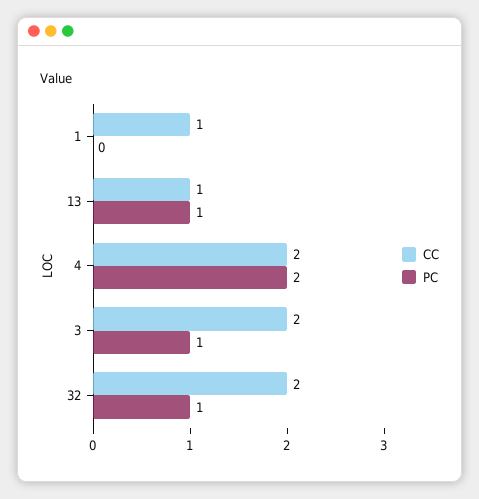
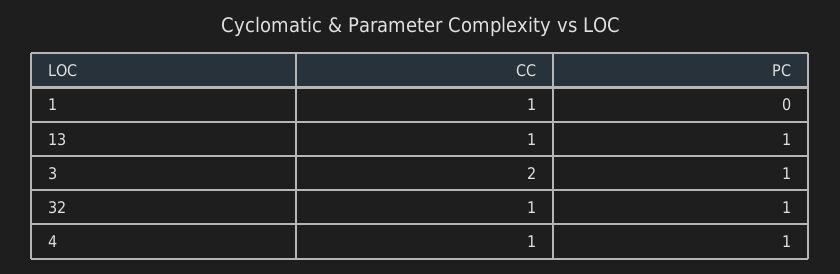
CC, 4: 2 -> 1
PC, 4: 2 -> 1
CC, 32: 2 -> 1

